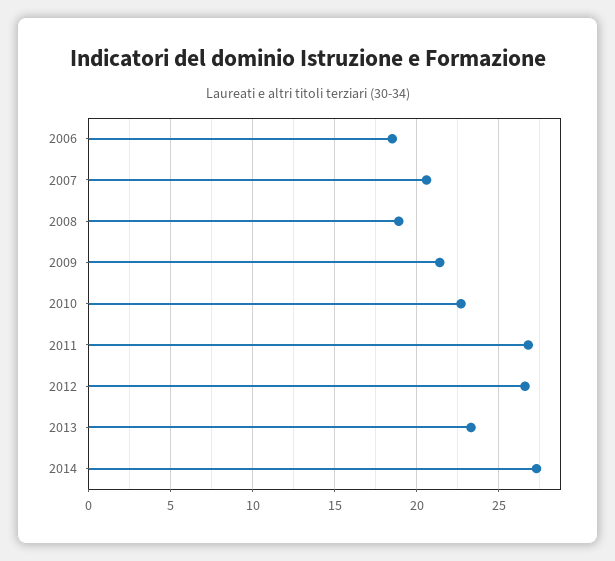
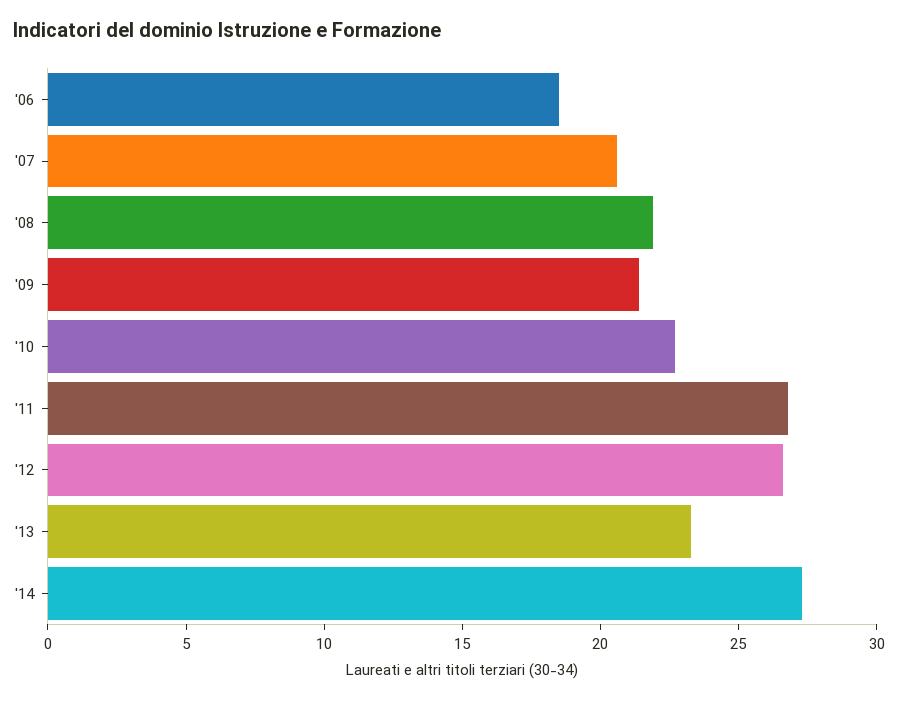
2008: 19 -> 22

